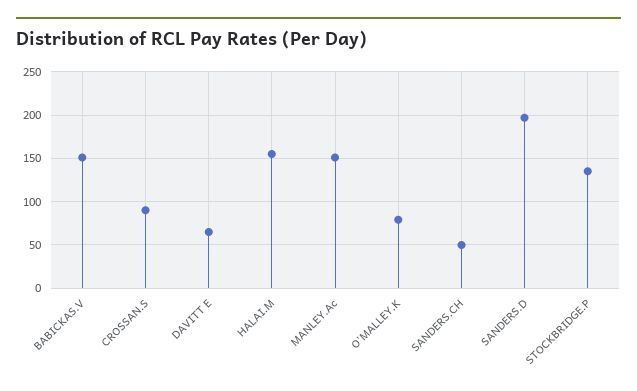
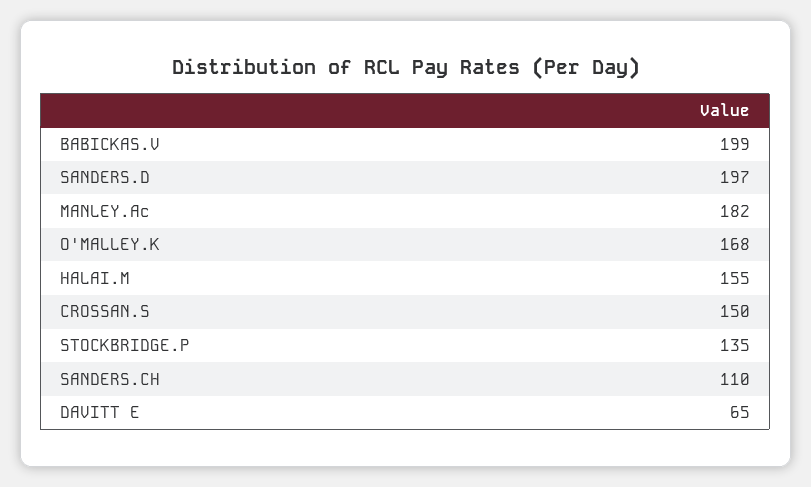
BABICKAS.V: 150 -> 199
CROSSAN.S: 90 -> 150
MANLEY.Ac: 150 -> 182
O'MALLEY.K: 80 -> 168
SANDERS.CH: 50 -> 110

